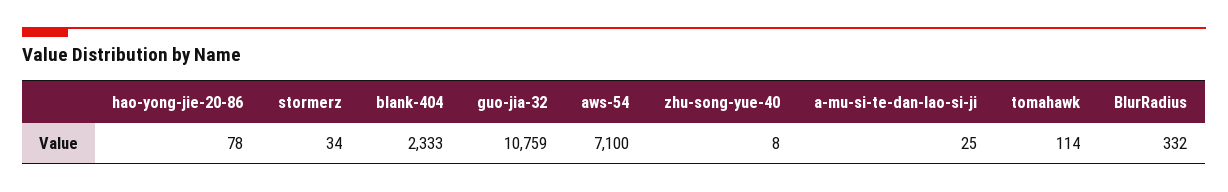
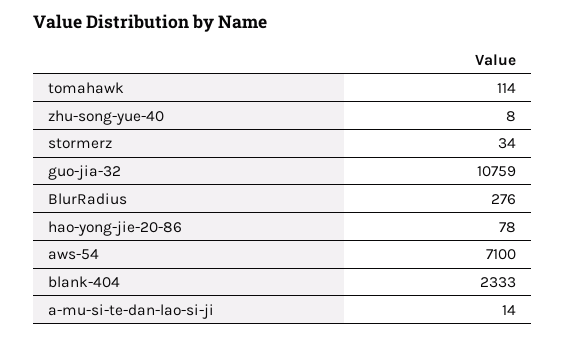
a-mu-si-te-dan-lao-si-ji: 25 -> 14
BlurRadius: 332 -> 276

